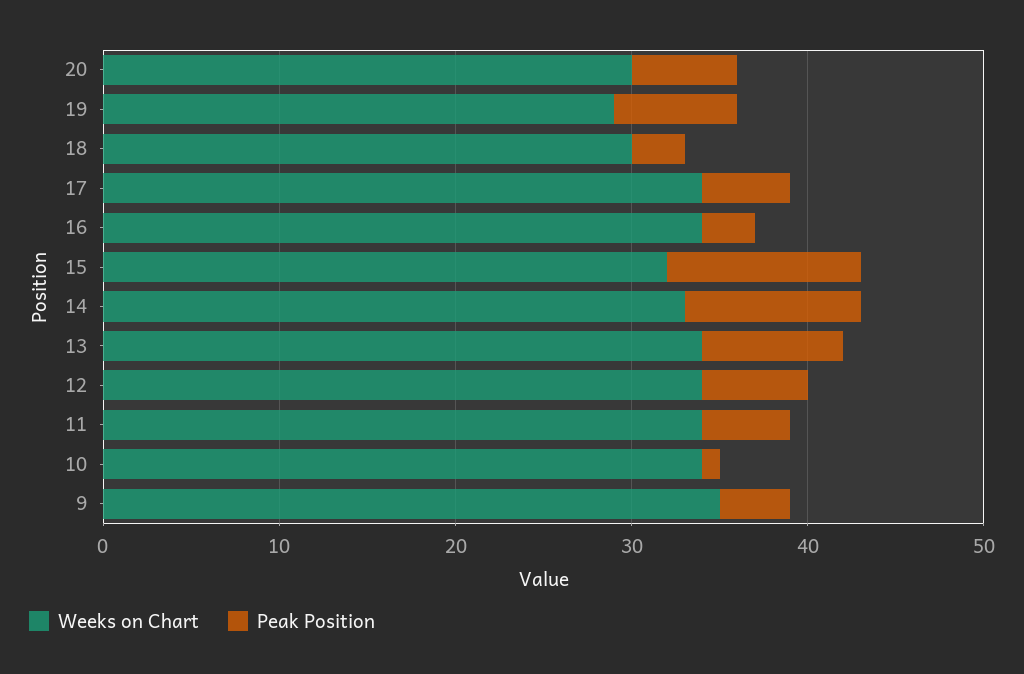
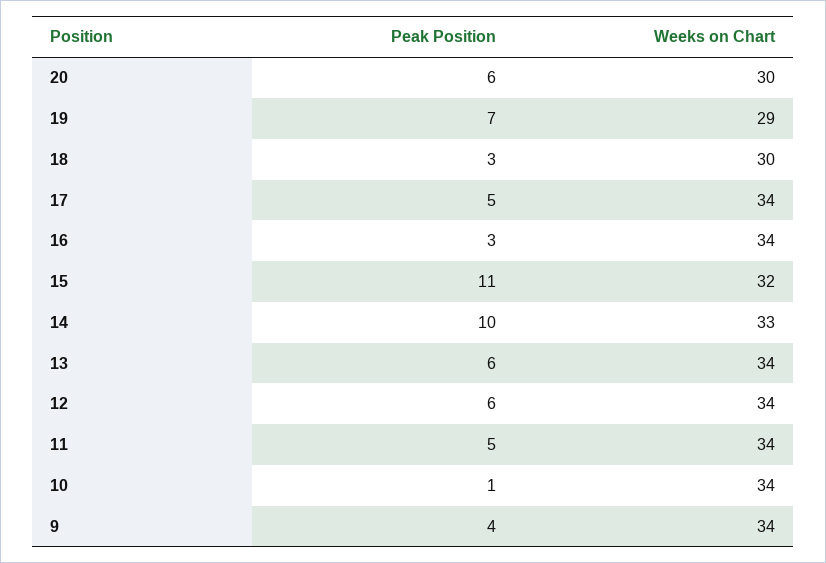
Peak Position, 13: 8 -> 6
Weeks on Chart, 9: 35 -> 34

